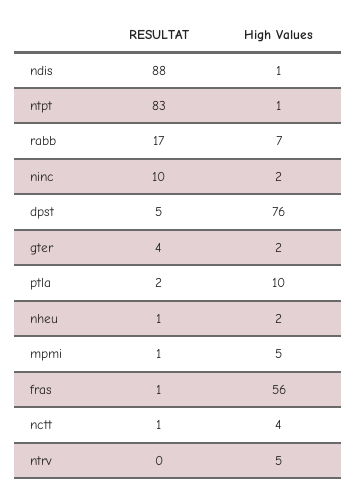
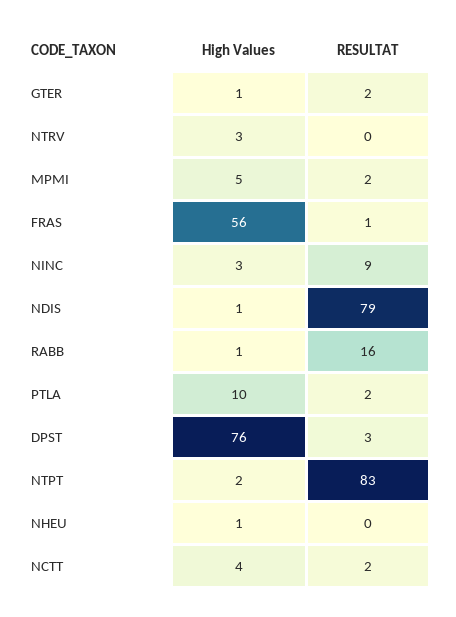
RESULTAT, ndis: 88 -> 79
High Values, ntpt: 1 -> 2
RESULTAT, rabb: 17 -> 16
High Values, rabb: 7 -> 1
RESULTAT, ninc: 10 -> 9
High Values, ninc: 2 -> 3
RESULTAT, dpst: 5 -> 3
RESULTAT, gter: 4 -> 2
High Values, gter: 2 -> 1
RESULTAT, nheu: 1 -> 0
High Values, nheu: 2 -> 1
RESULTAT, mpmi: 1 -> 2
RESULTAT, nctt: 1 -> 2
High Values, ntrv: 5 -> 3

